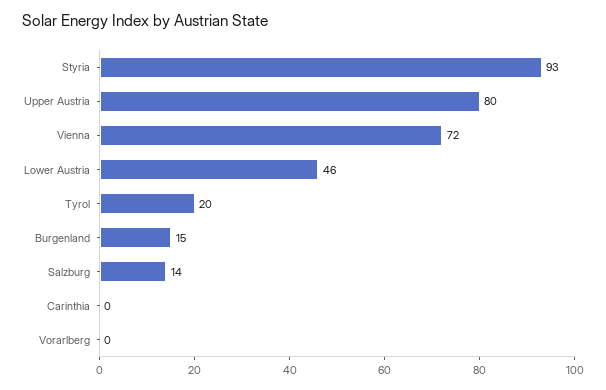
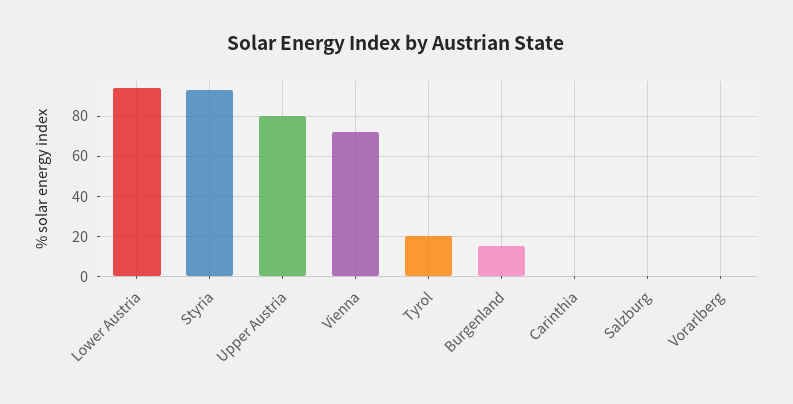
Lower Austria: 46 -> 95
Salzburg: 14 -> 0

